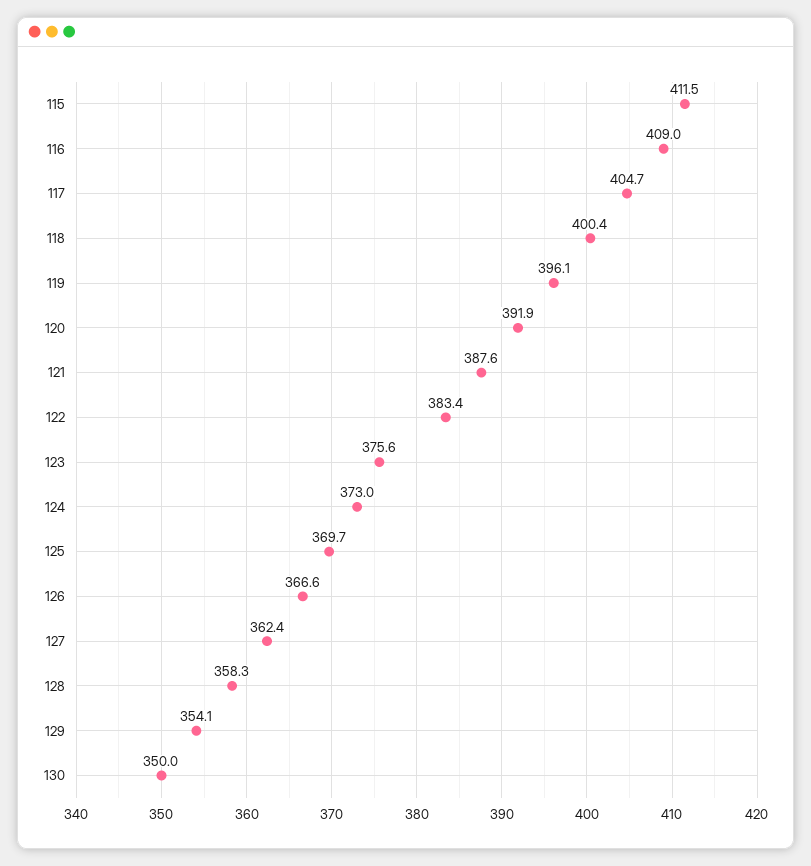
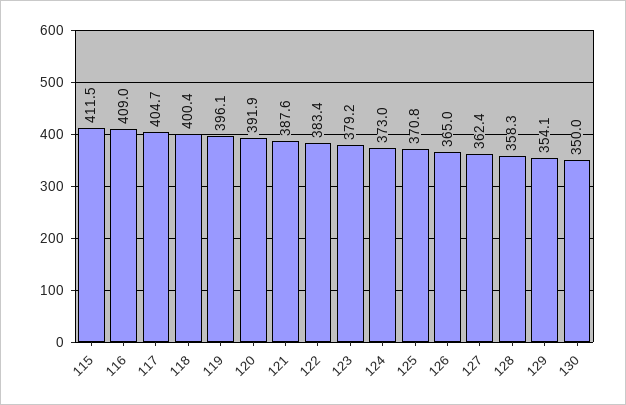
123: 375.6 -> 379.2
125: 369.7 -> 370.8
126: 366.6 -> 365

